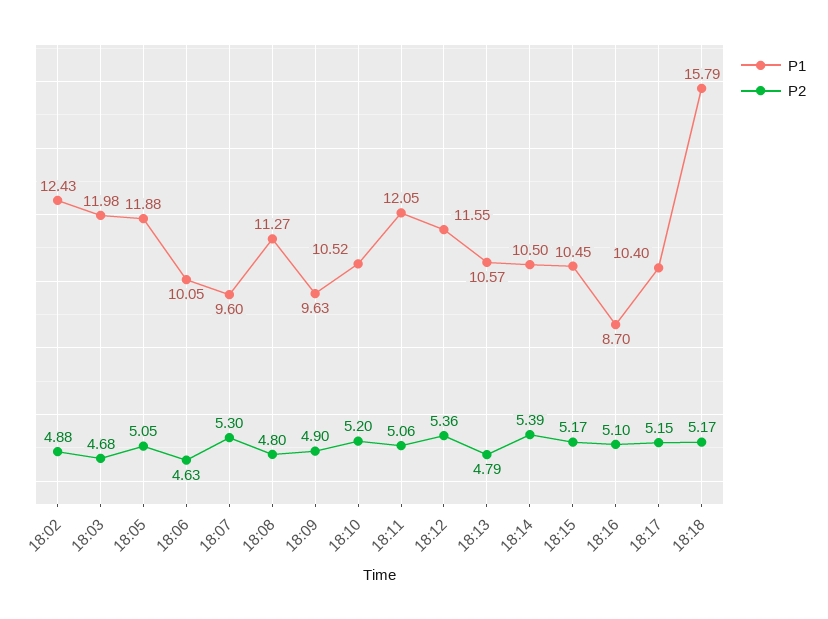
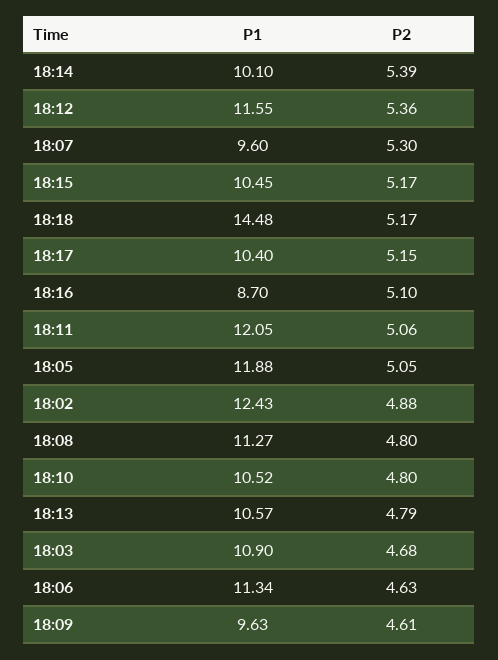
P1, 18:03: 11.98 -> 10.9
P1, 18:06: 10.05 -> 11.34
P2, 18:09: 4.9 -> 4.61
P2, 18:10: 5.2 -> 4.8
P1, 18:14: 10.5 -> 10.1
P1, 18:18: 15.79 -> 14.48

